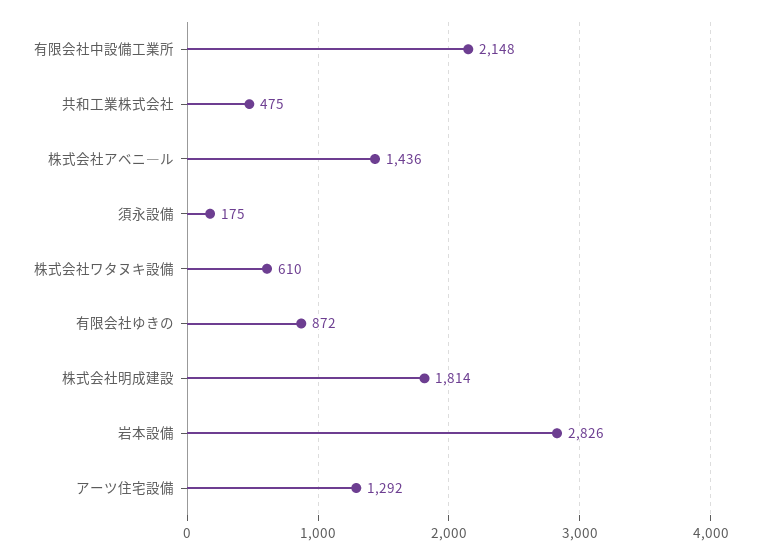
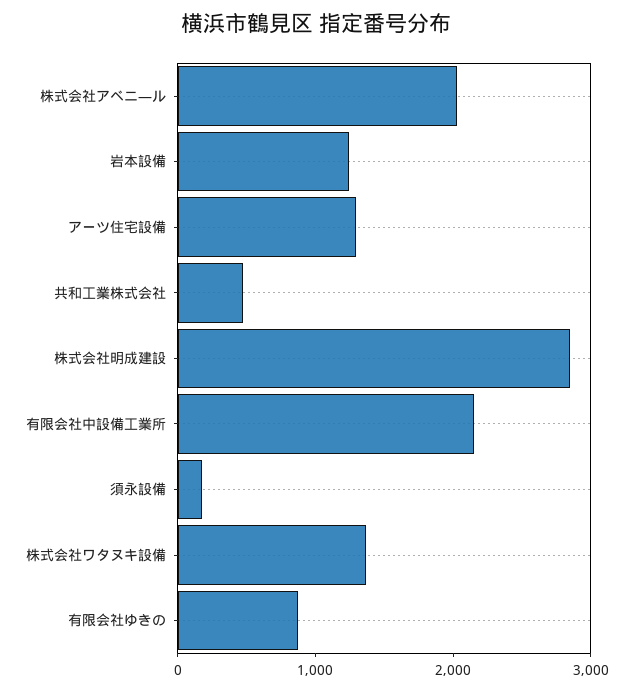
株式会社アベニ―ル: 1436 -> 2000
株式会社ワタヌキ設備: 610 -> 1400
株式会社明成建設: 1814 -> 2800
岩本設備: 2826 -> 1200

